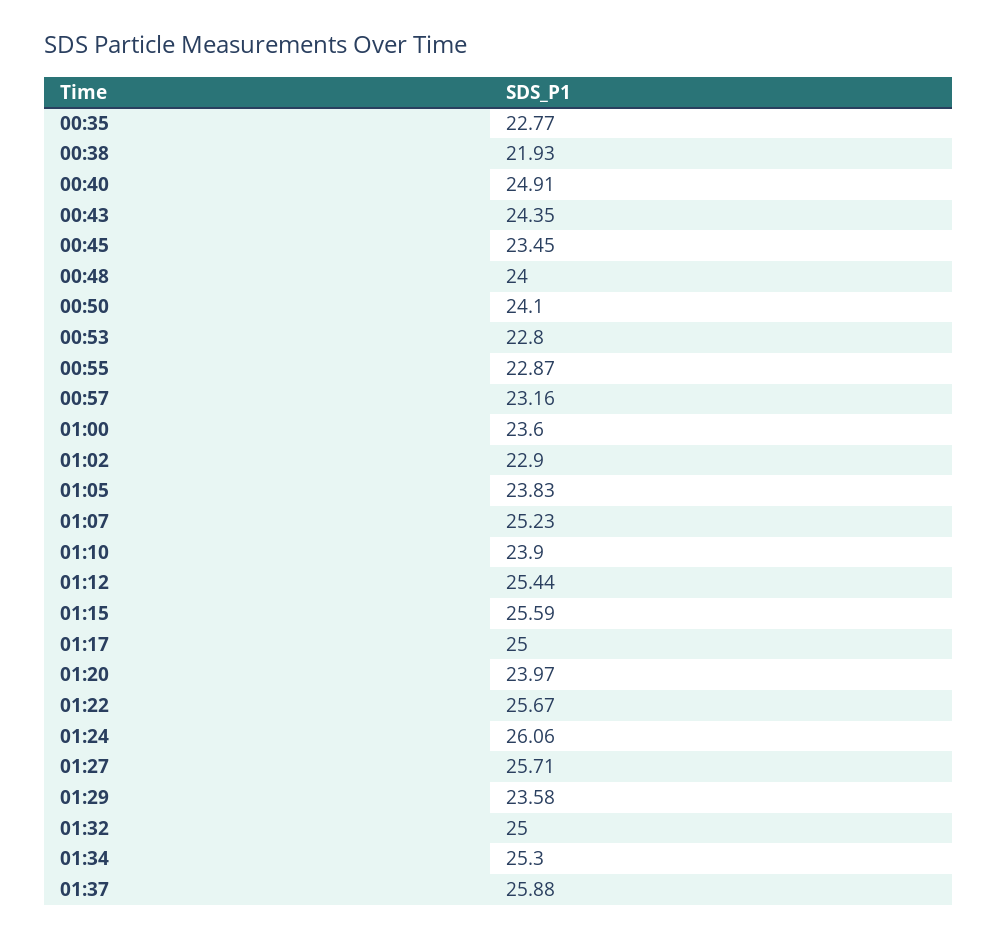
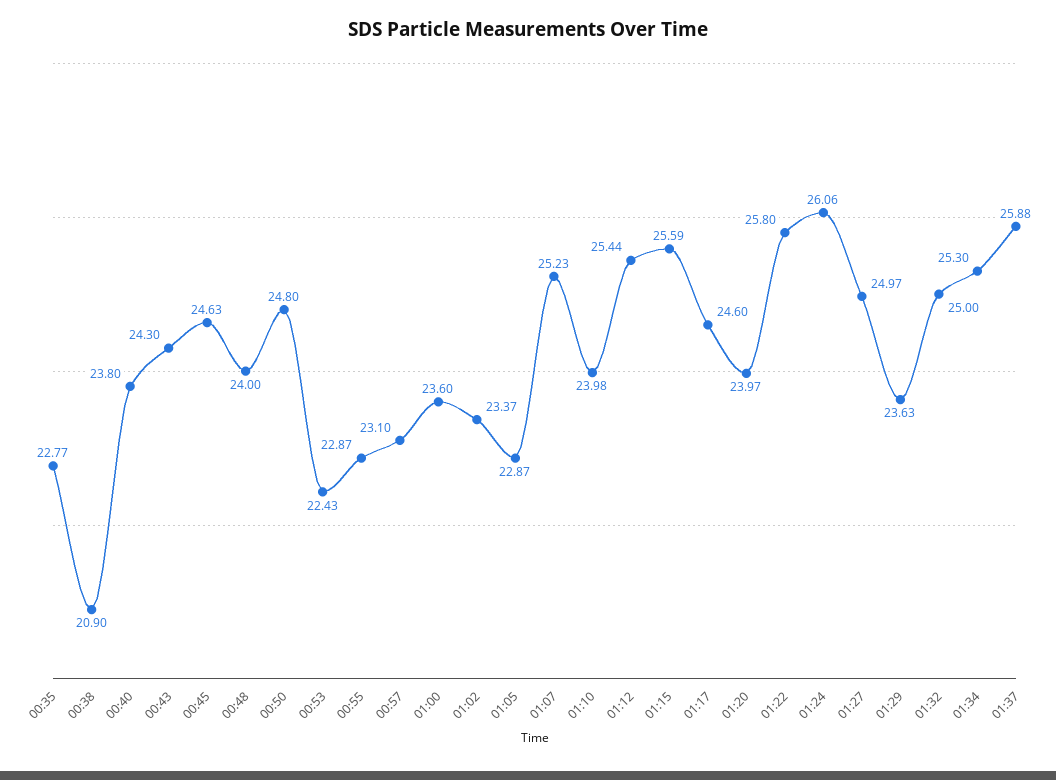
00:38: 21.93 -> 20.9
00:40: 24.91 -> 23.8
00:43: 24.35 -> 24.3
00:45: 23.45 -> 24.63
00:50: 24.1 -> 24.8
00:53: 22.8 -> 22.43
00:57: 23.16 -> 23.1
01:02: 22.9 -> 23.37
01:05: 23.83 -> 22.87
01:10: 23.9 -> 23.98
01:17: 25 -> 24.6
01:22: 25.67 -> 25.8
01:27: 25.71 -> 24.97
01:29: 23.58 -> 23.63

